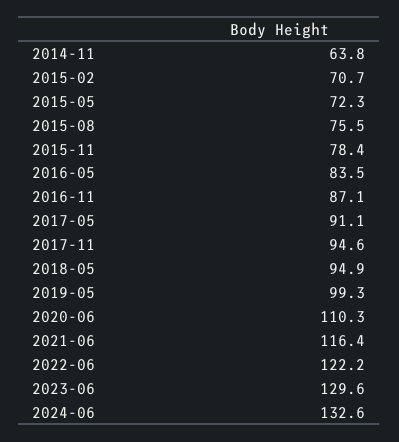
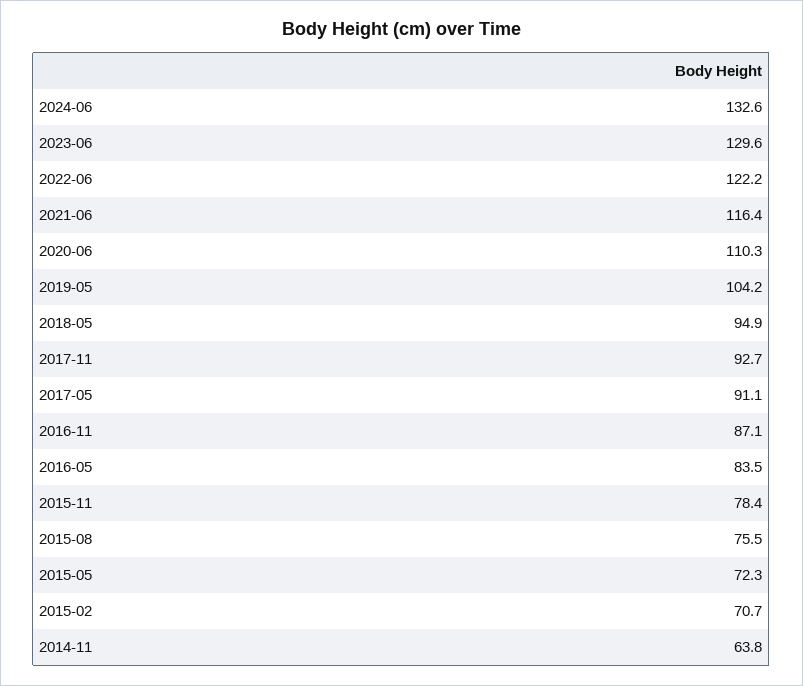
2017-11: 94.6 -> 92.7
2019-05: 99.3 -> 104.2

